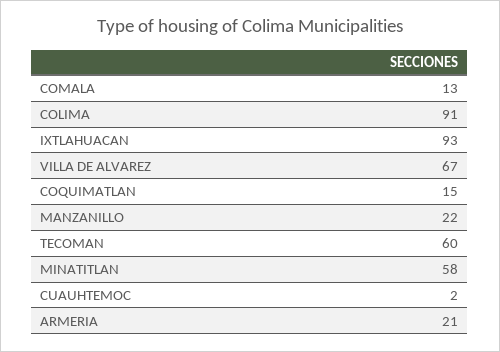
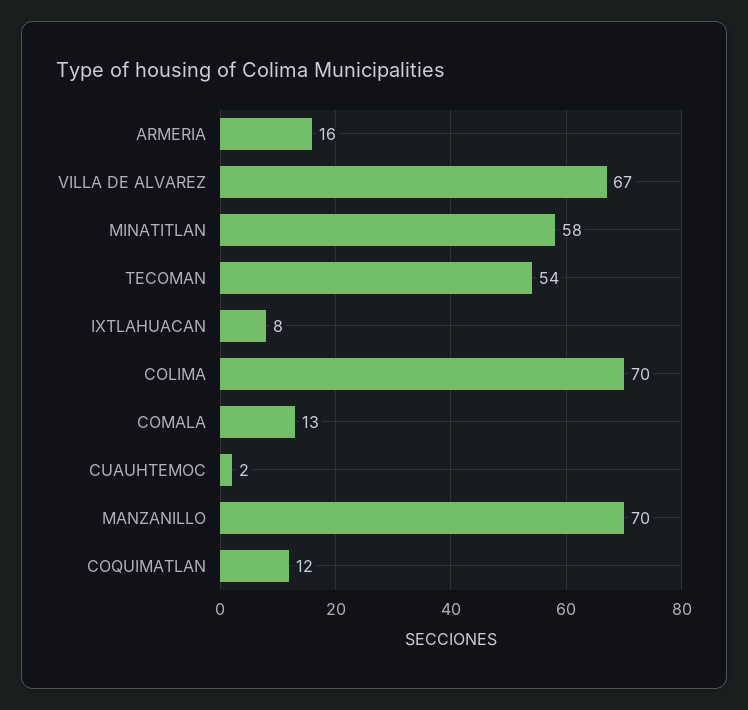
COLIMA: 91 -> 70
IXTLAHUACAN: 93 -> 8
COQUIMATLAN: 15 -> 12
MANZANILLO: 22 -> 70
TECOMAN: 60 -> 54
ARMERIA: 21 -> 16

